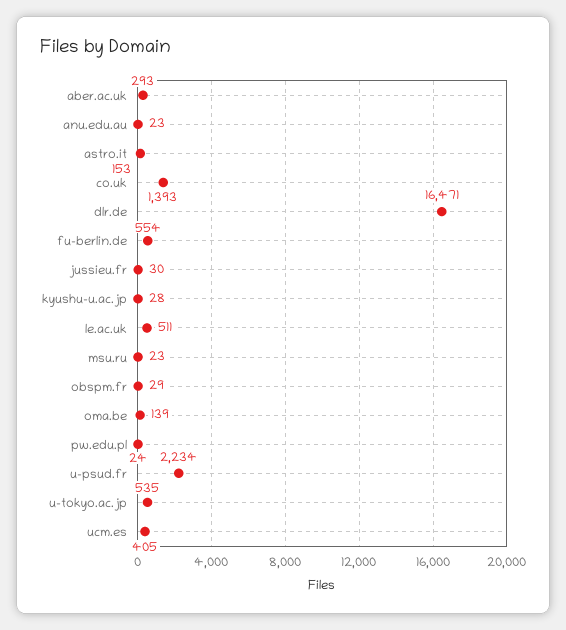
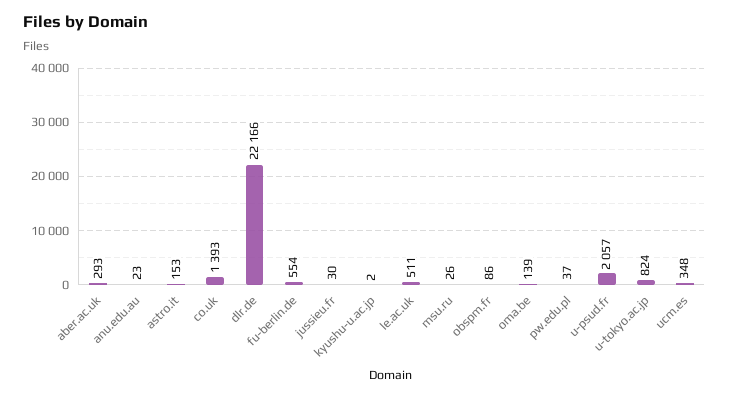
dlr.de: 16471 -> 22166
kyushu-u.ac.jp: 28 -> 2
msu.ru: 23 -> 26
obspm.fr: 29 -> 86
pw.edu.pl: 24 -> 37
u-psud.fr: 2234 -> 2057
u-tokyo.ac.jp: 535 -> 824
ucm.es: 405 -> 348

